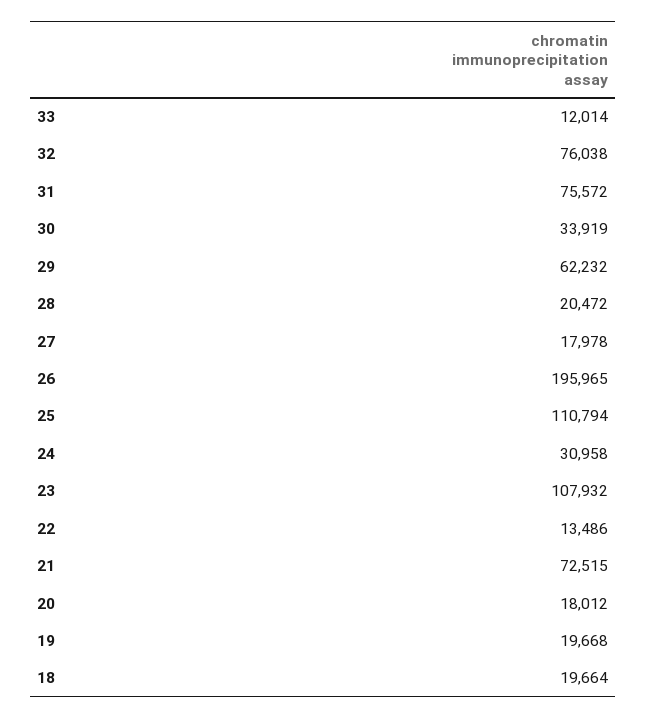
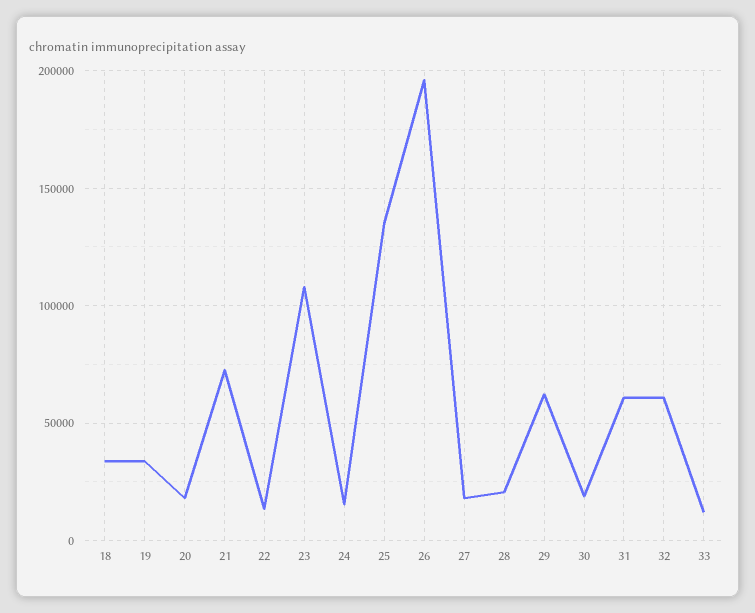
32: 76038 -> 60000
31: 75572 -> 60000
30: 33919 -> 20000
25: 110794 -> 135000
24: 30958 -> 15000
19: 19668 -> 35000
18: 19664 -> 35000

